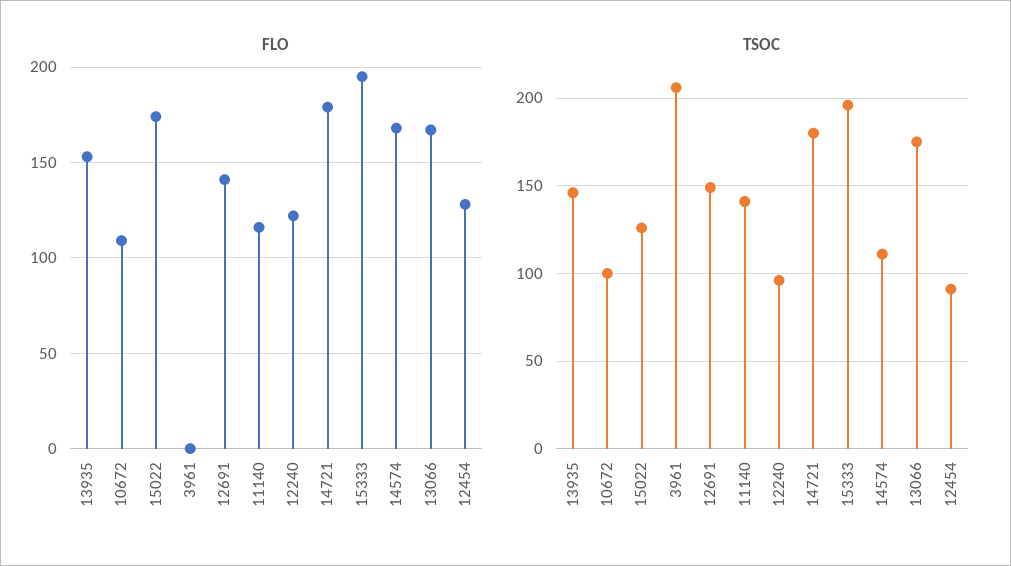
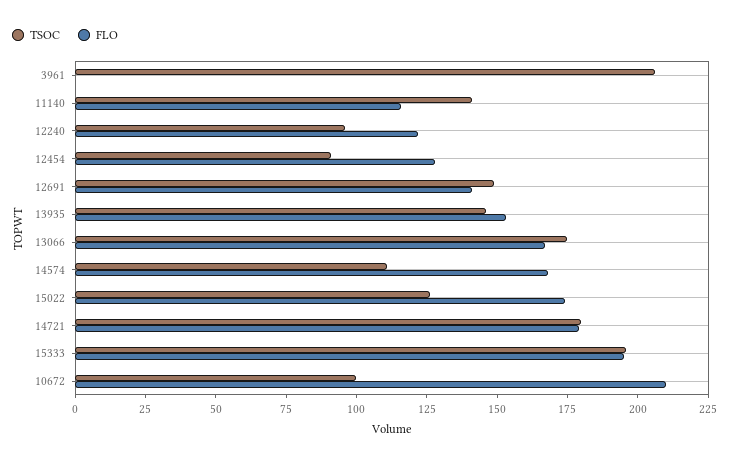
FLO, 10672: 110 -> 210

